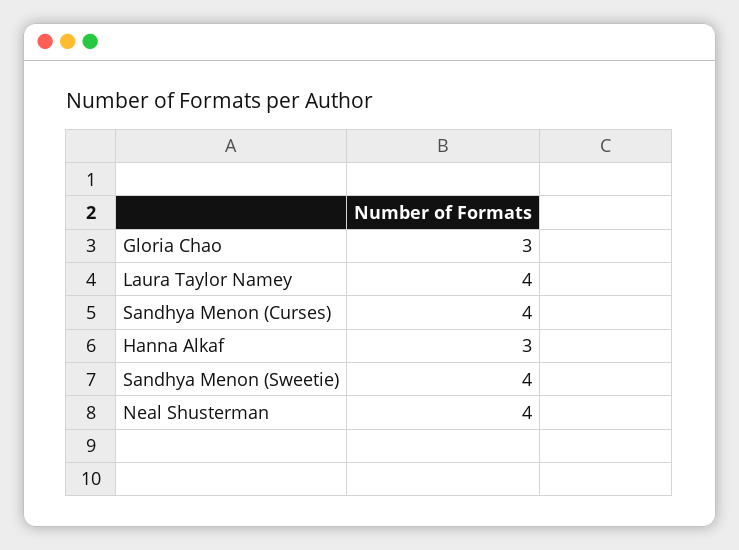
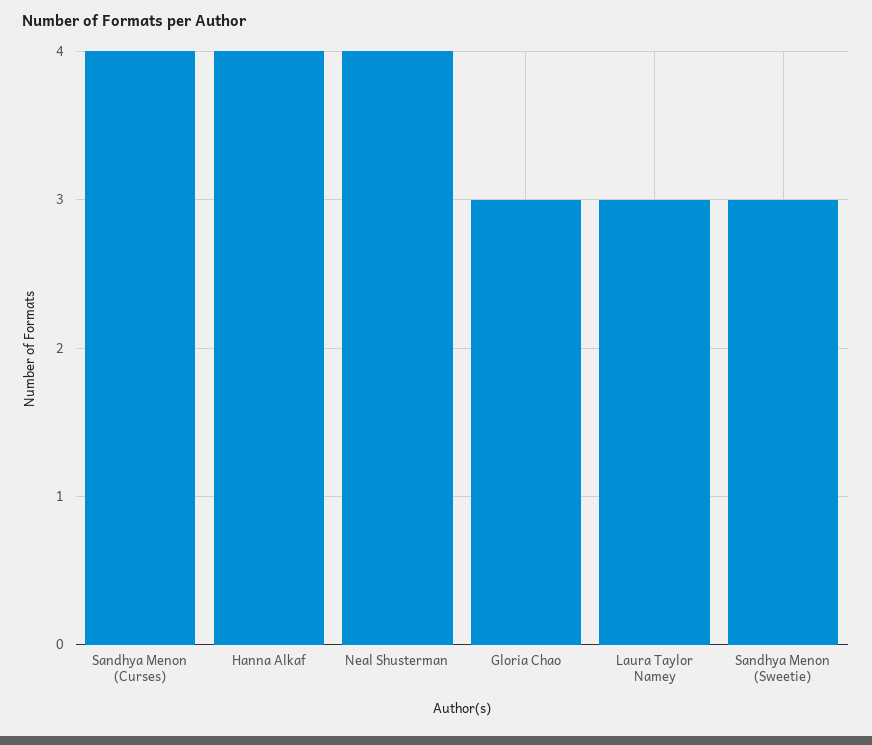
Laura Taylor Namey: 4 -> 3
Hanna Alkaf: 3 -> 4
Sandhya Menon (Sweetie): 4 -> 3

